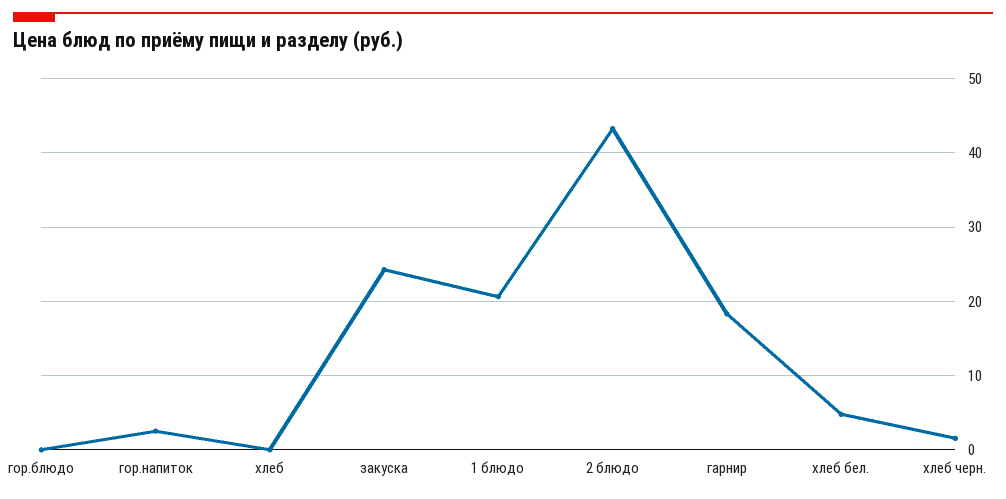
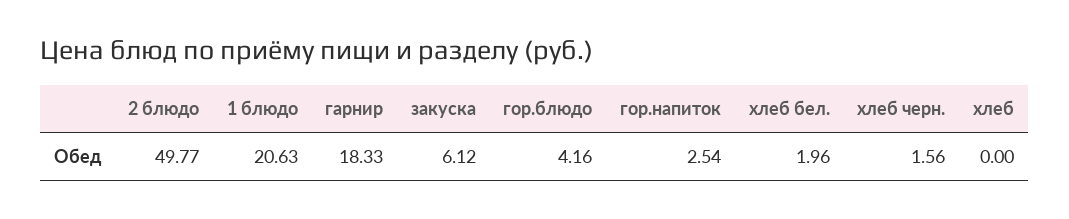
гор.блюдо: 0 -> 4.16
закуска: 24 -> 6.12
2 блюдо: 43 -> 49.77
хлеб бел.: 5 -> 1.96

